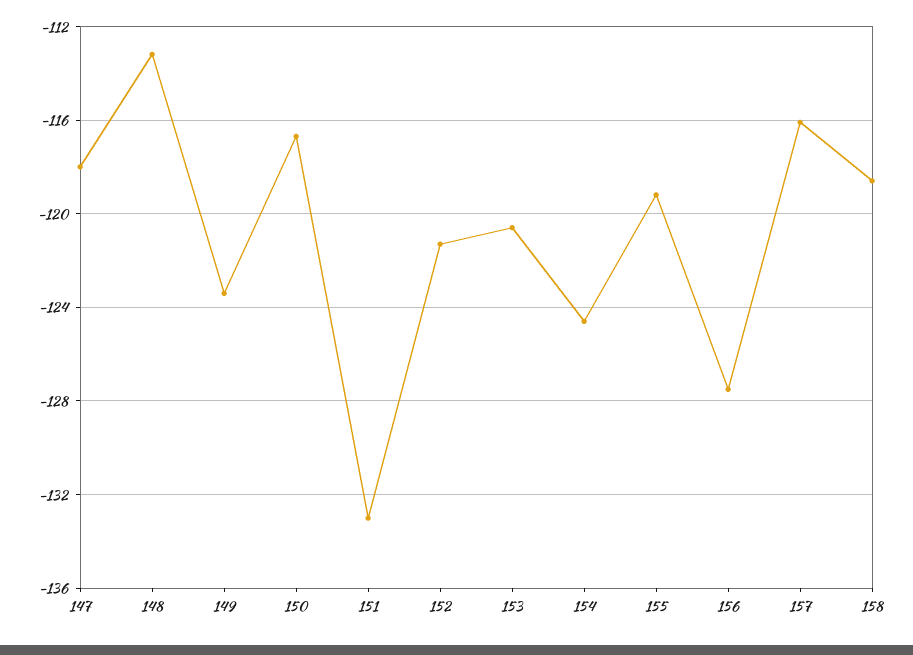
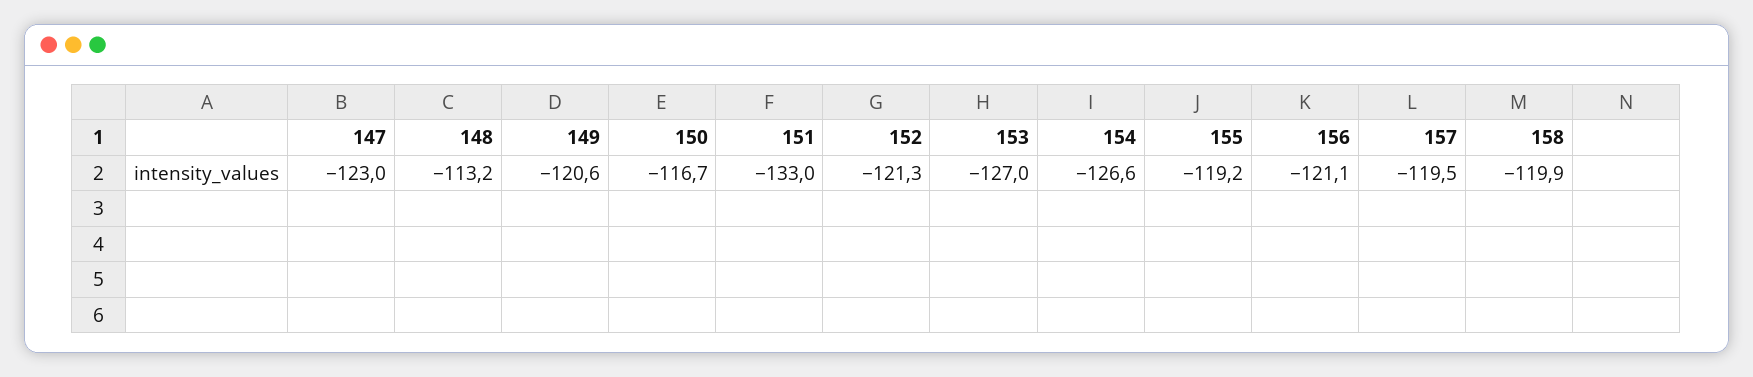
147: -118 -> -123
149: -123.5 -> -120.6
153: -120.5 -> -127
154: -124.5 -> -126.6
156: -127.5 -> -121.1
157: -116 -> -119.5
158: -118.5 -> -119.9

